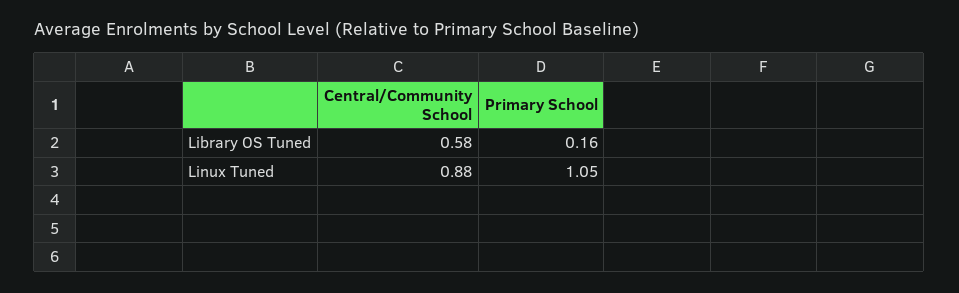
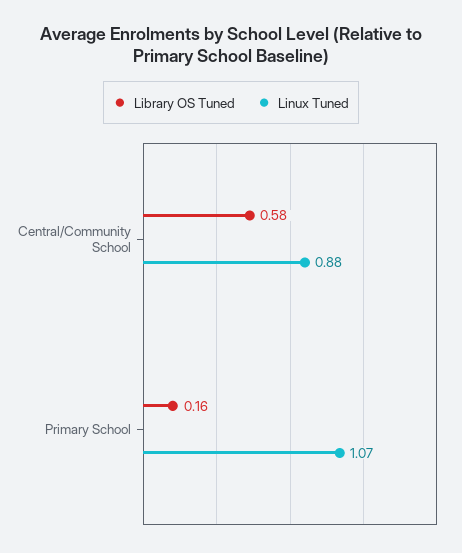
Linux Tuned, Primary School: 1.05 -> 1.07

